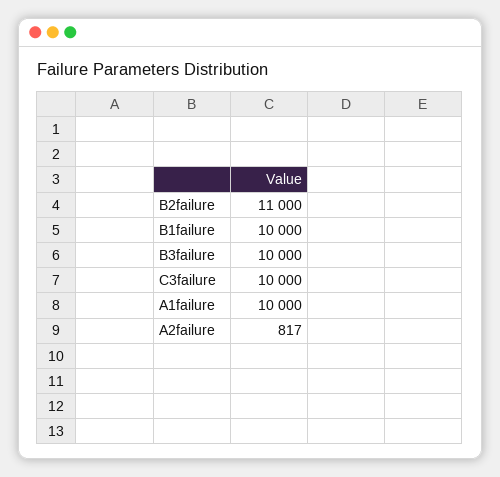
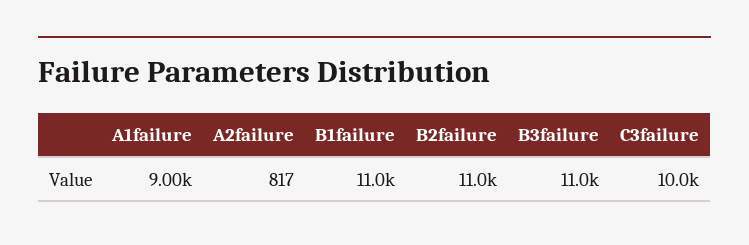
B1failure: 10000 -> 11000
B3failure: 10000 -> 11000
A1failure: 10000 -> 9000

